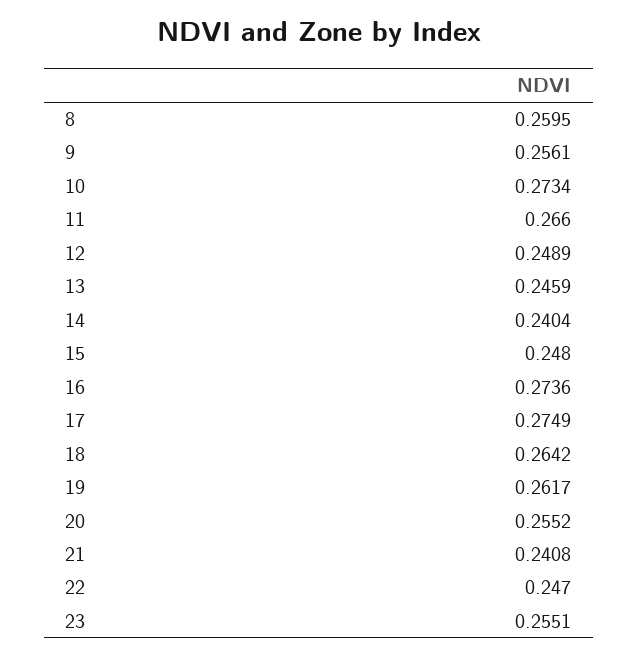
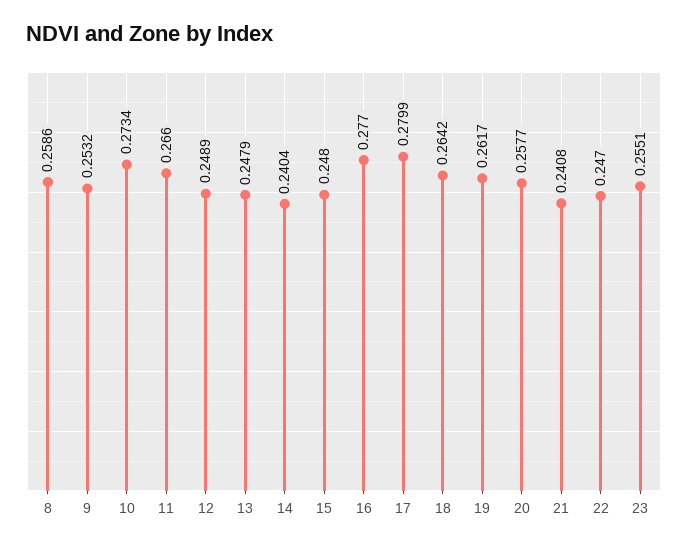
8: 0.2595 -> 0.2586
9: 0.2561 -> 0.2532
13: 0.2459 -> 0.2479
16: 0.2736 -> 0.277
17: 0.2749 -> 0.2799
20: 0.2552 -> 0.2577

